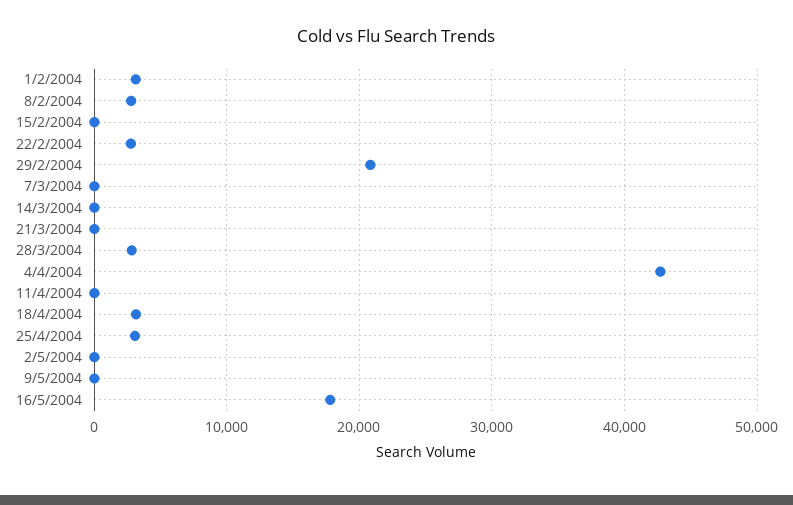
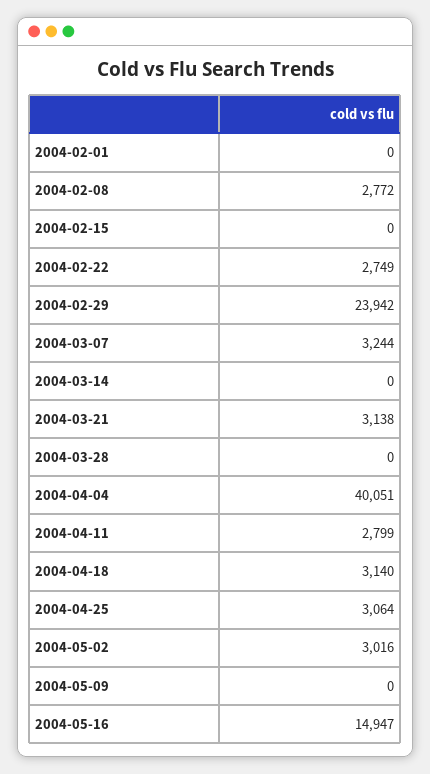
1/2/2004: 3000 -> 0
29/2/2004: 21000 -> 23942
7/3/2004: 0 -> 3244
21/3/2004: 0 -> 3138
28/3/2004: 3000 -> 0
4/4/2004: 43000 -> 40051
11/4/2004: 0 -> 2799
2/5/2004: 0 -> 3016
16/5/2004: 18000 -> 14947

